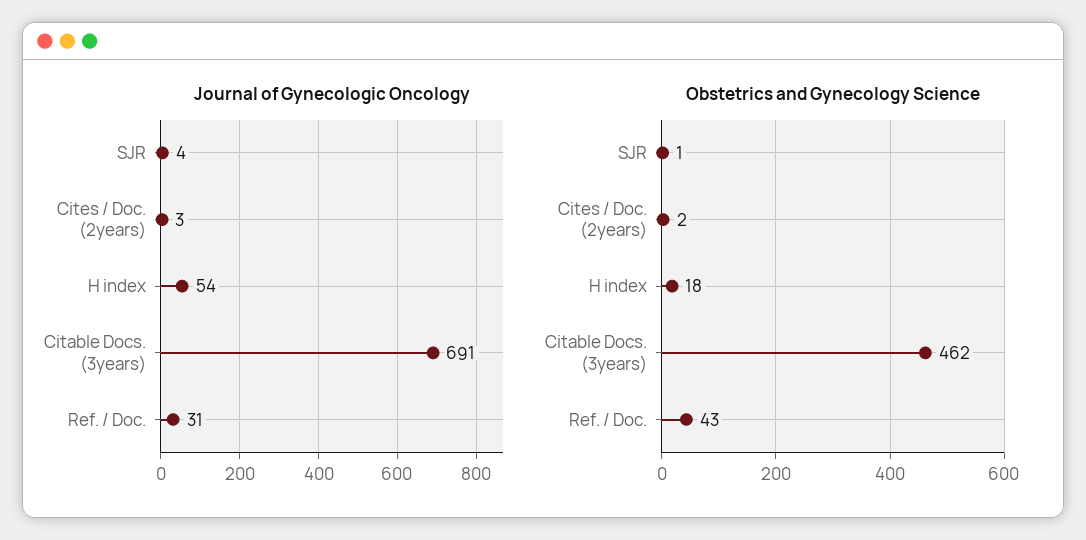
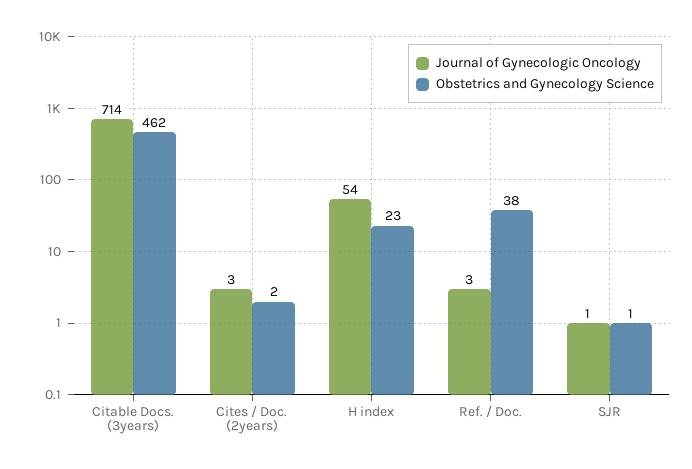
Journal of Gynecologic Oncology, SJR: 4 -> 1
Journal of Gynecologic Oncology, Citable Docs. (3years): 691 -> 714
Journal of Gynecologic Oncology, Ref. / Doc.: 31 -> 3
Obstetrics and Gynecology Science, H index: 18 -> 23
Obstetrics and Gynecology Science, Ref. / Doc.: 43 -> 38

